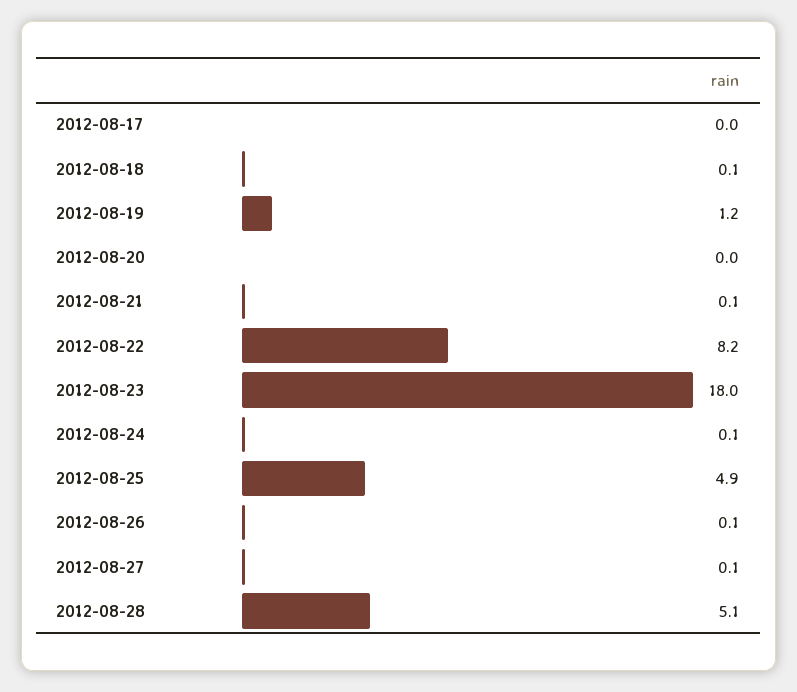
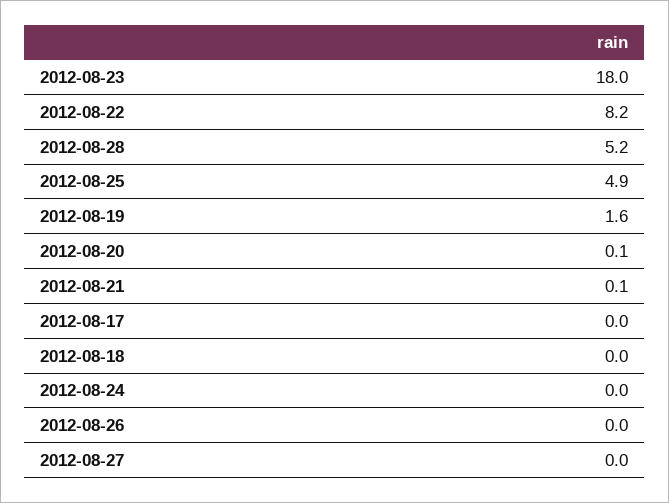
2012-08-18: 0.1 -> 0
2012-08-19: 1.2 -> 1.6
2012-08-20: 0 -> 0.1
2012-08-24: 0.1 -> 0
2012-08-26: 0.1 -> 0
2012-08-27: 0.1 -> 0
2012-08-28: 5.1 -> 5.2

